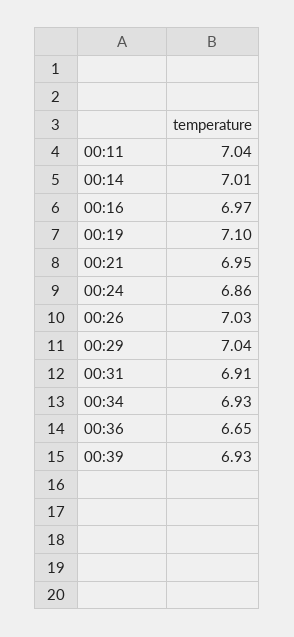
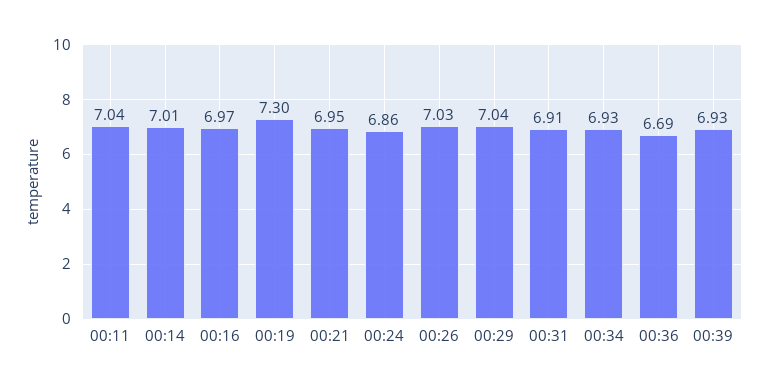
00:19: 7.1 -> 7.3
00:36: 6.65 -> 6.69

